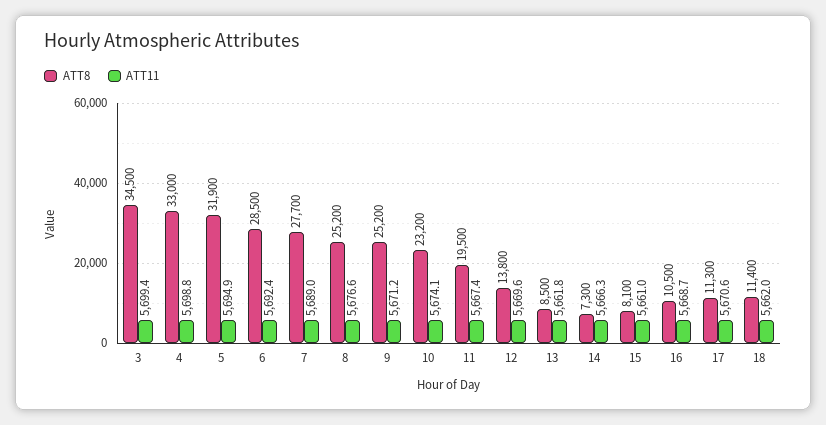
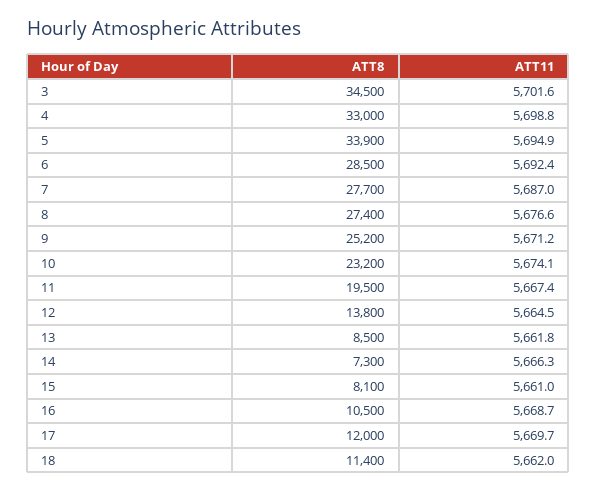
ATT11, 3: 5699.4 -> 5701.6
ATT8, 5: 31900 -> 33900
ATT11, 7: 5689 -> 5687
ATT8, 8: 25200 -> 27400
ATT11, 12: 5669.6 -> 5664.5
ATT8, 17: 11300 -> 12000
ATT11, 17: 5670.6 -> 5669.7

